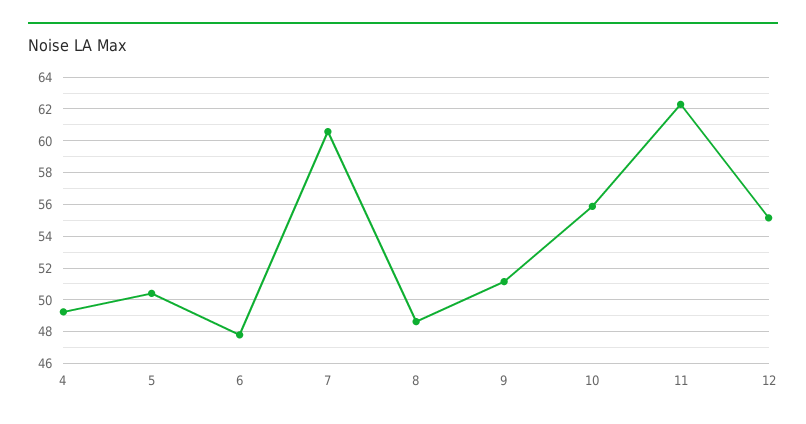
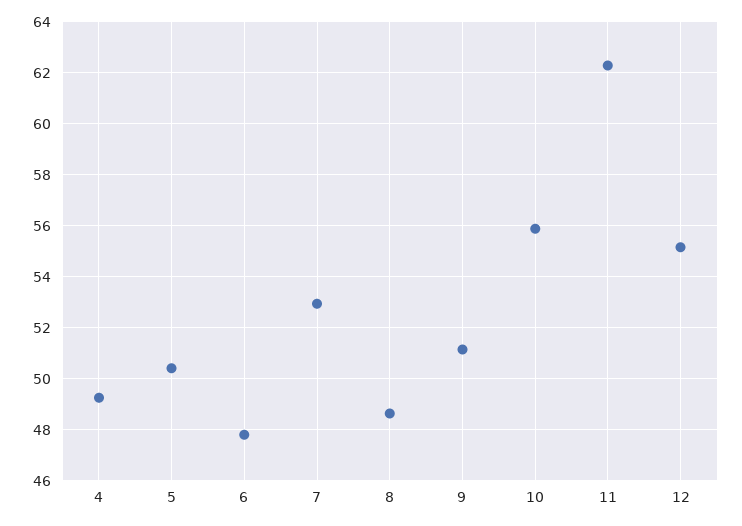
7: 60.5 -> 53

